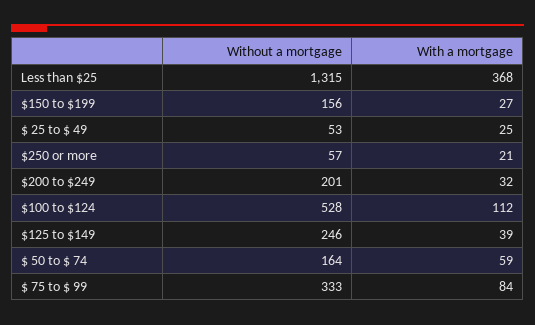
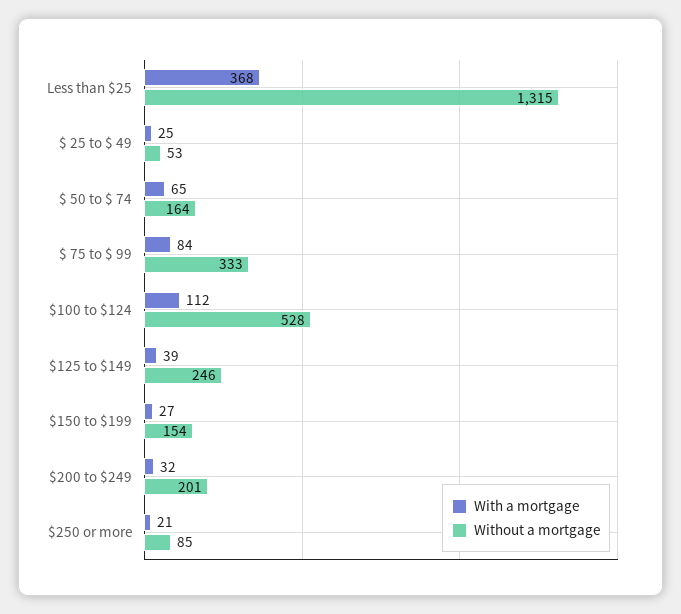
Without a mortgage, $150 to $199: 156 -> 154
Without a mortgage, $250 or more: 57 -> 85
With a mortgage, $ 50 to $ 74: 59 -> 65

